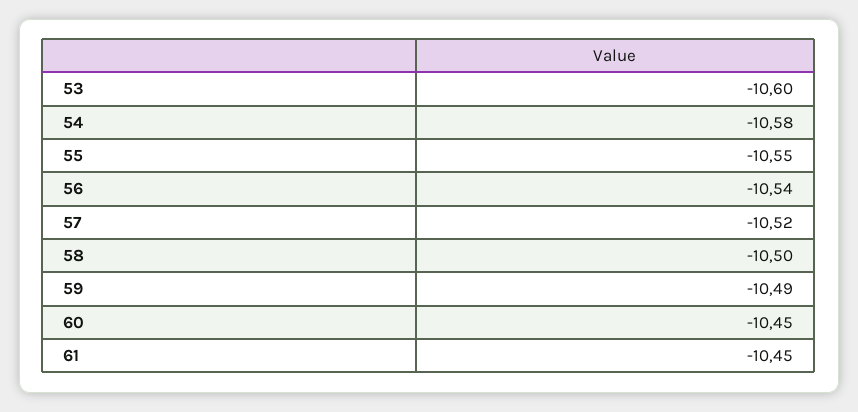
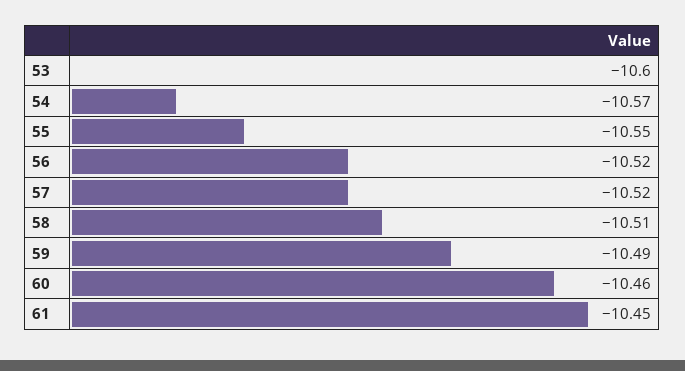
54: -10.58 -> -10.57
56: -10.54 -> -10.52
58: -10.5 -> -10.51
60: -10.45 -> -10.46

